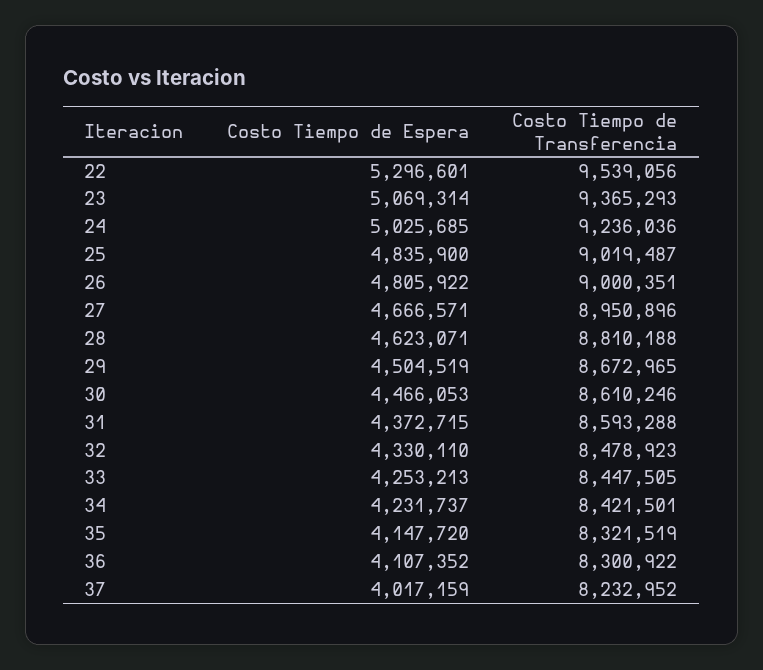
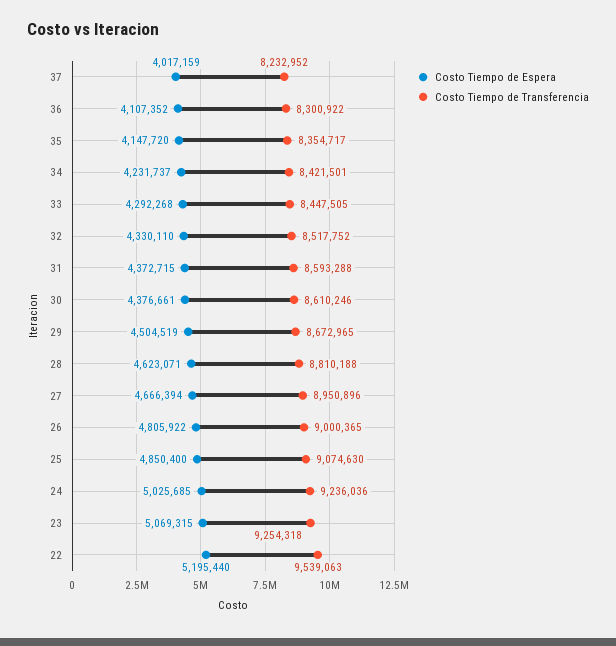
Costo Tiempo de Espera, 22: 5296601 -> 5195440
Costo Tiempo de Transferencia, 22: 9539056 -> 9539063
Costo Tiempo de Espera, 23: 5069314 -> 5069315
Costo Tiempo de Transferencia, 23: 9365293 -> 9254318
Costo Tiempo de Espera, 25: 4835900 -> 4850400
Costo Tiempo de Transferencia, 25: 9019487 -> 9074630
Costo Tiempo de Transferencia, 26: 9000351 -> 9000365
Costo Tiempo de Espera, 27: 4666571 -> 4666394
Costo Tiempo de Espera, 30: 4466053 -> 4376661
Costo Tiempo de Transferencia, 32: 8478923 -> 8517752
Costo Tiempo de Espera, 33: 4253213 -> 4292268
Costo Tiempo de Transferencia, 35: 8321519 -> 8354717

